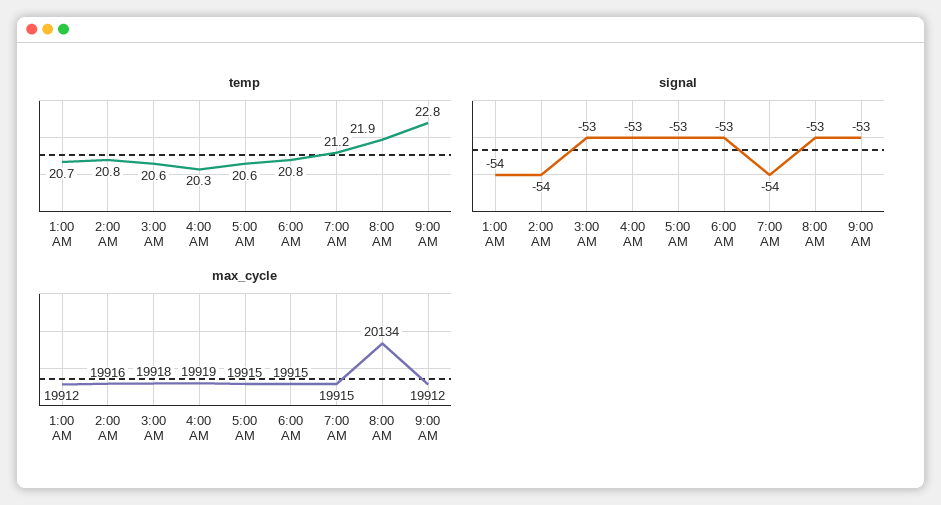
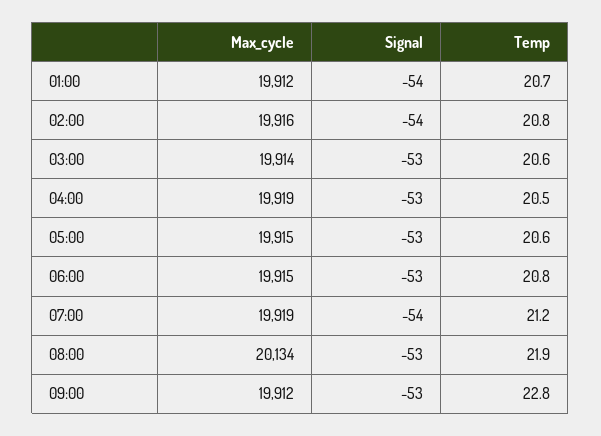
temp, 4:00 AM: 20.3 -> 20.5
max_cycle, 3:00 AM: 19918 -> 19914
max_cycle, 7:00 AM: 19915 -> 19919

